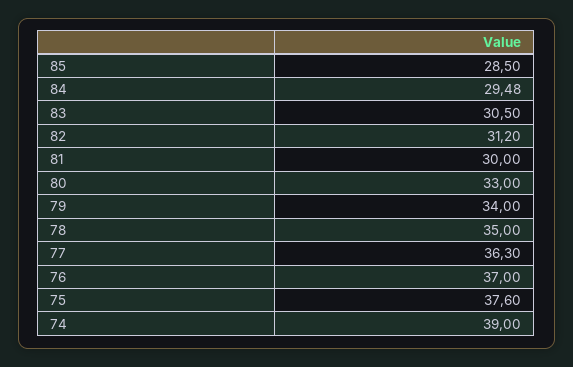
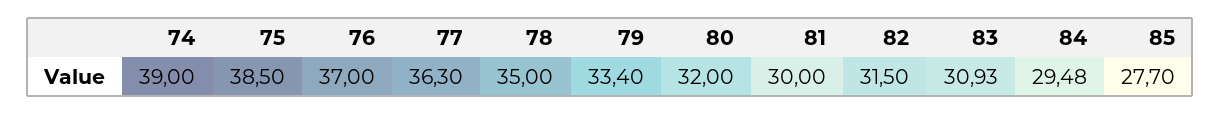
85: 28.5 -> 27.7
83: 30.5 -> 30.93
82: 31.2 -> 31.5
80: 33 -> 32
79: 34 -> 33.4
75: 37.6 -> 38.5

